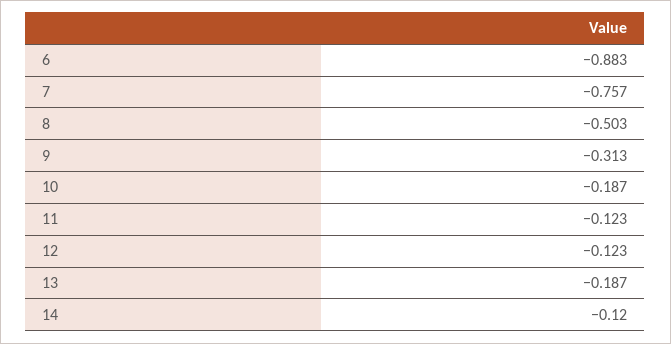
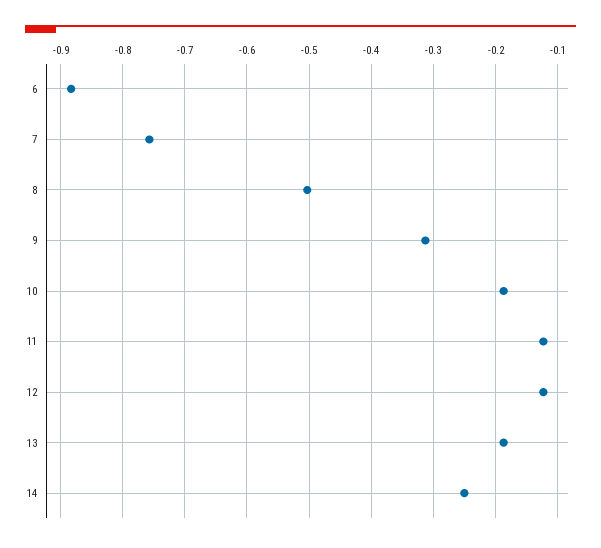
14: -0.12 -> -0.25

